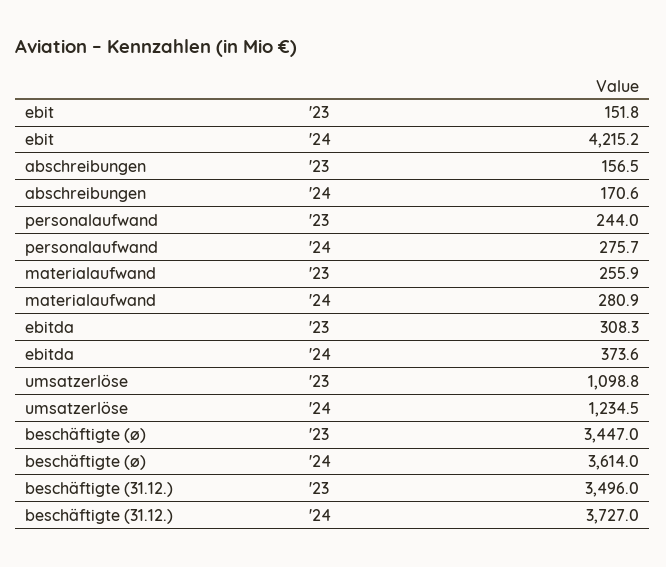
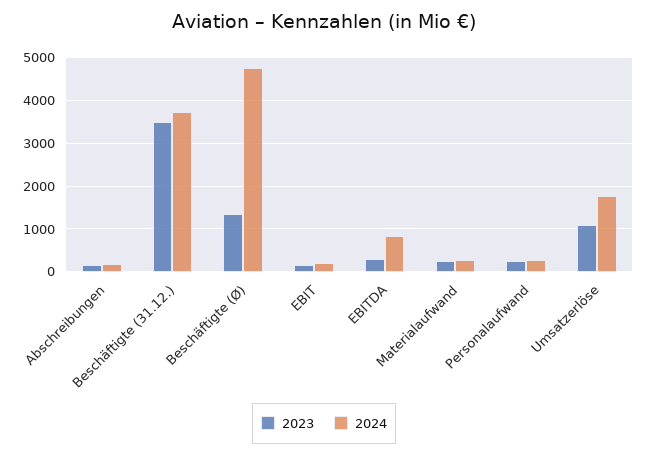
'24, ebit: 4215.2 -> 200
'24, ebitda: 373.6 -> 800
'24, umsatzerlöse: 1234.5 -> 1800
'23, beschäftigte (ø): 3447 -> 1400
'24, beschäftigte (ø): 3614 -> 4800

